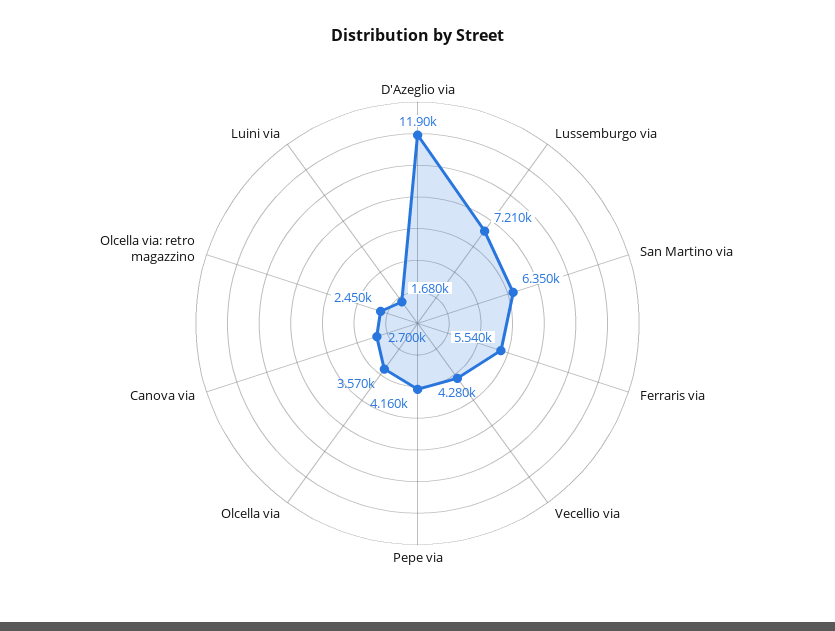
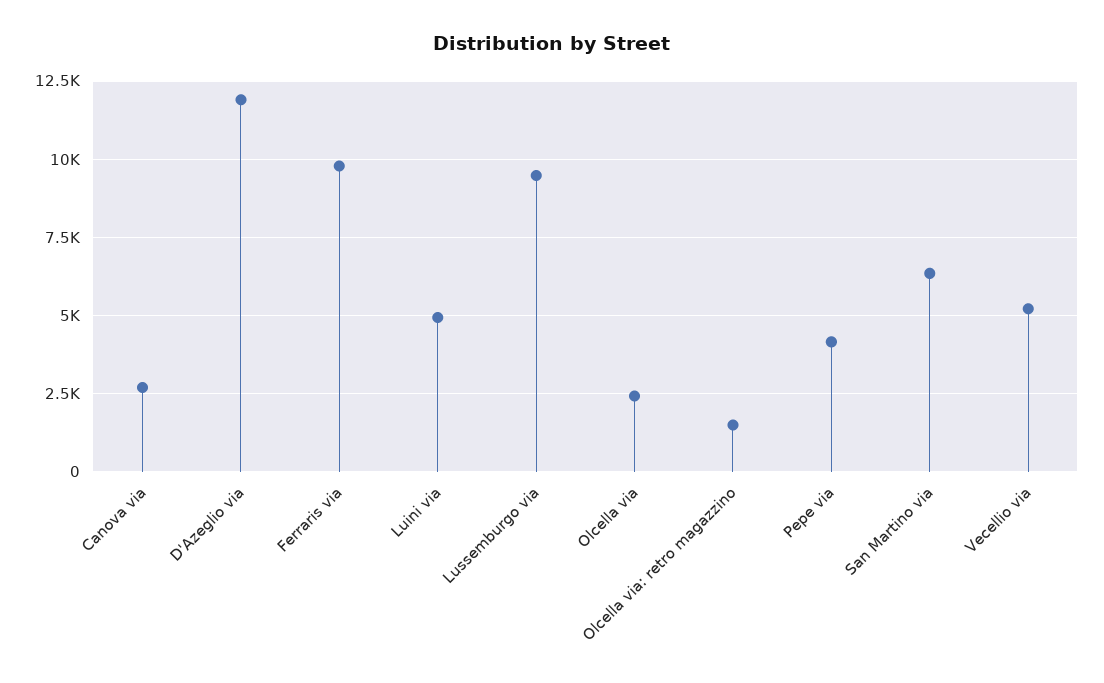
Lussemburgo via: 7210 -> 9500
Ferraris via: 5540 -> 9750
Vecellio via: 4280 -> 5250
Olcella via: 3570 -> 2500
Olcella via: retro magazzino: 2450 -> 1500
Luini via: 1680 -> 5000

